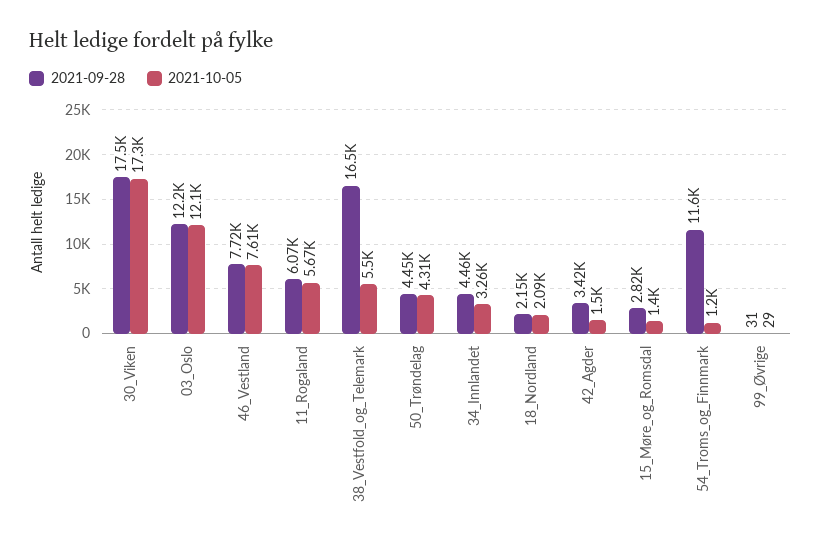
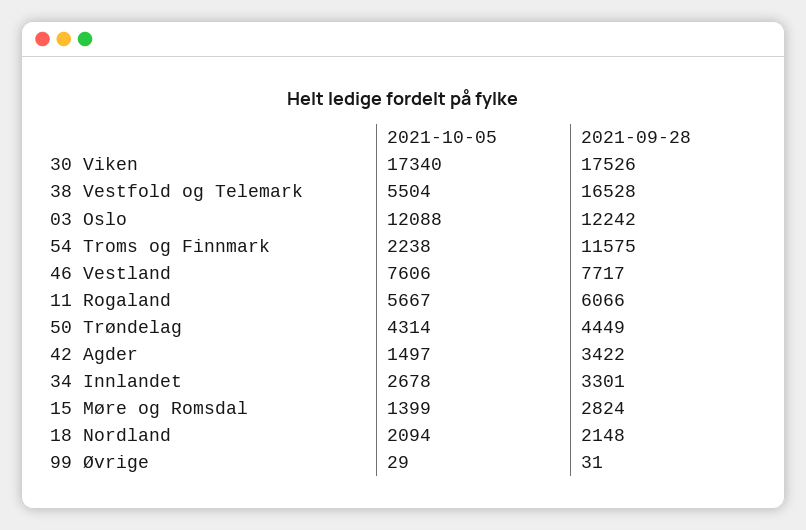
2021-09-28, 34_Innlandet: 4460 -> 3301
2021-10-05, 34_Innlandet: 3260 -> 2678
2021-10-05, 54_Troms_og_Finnmark: 1200 -> 2238

